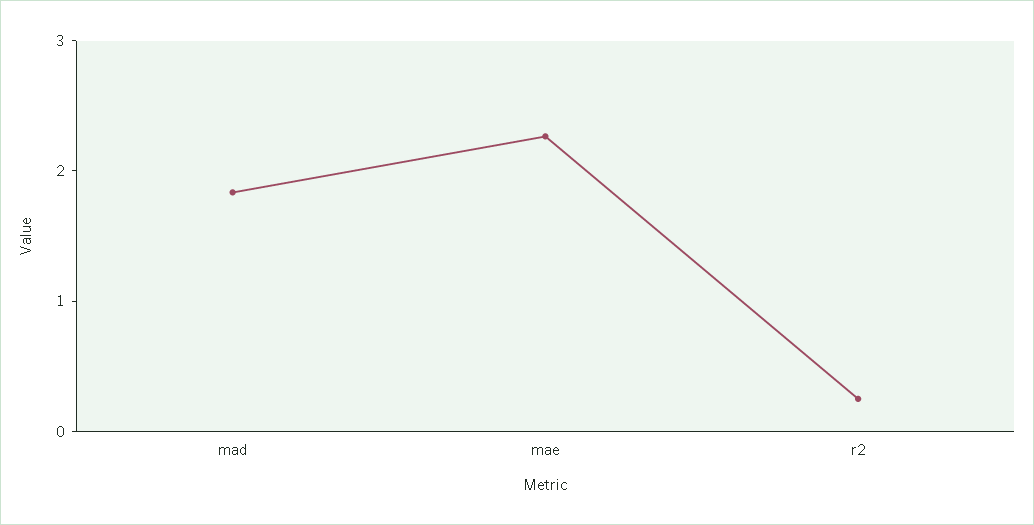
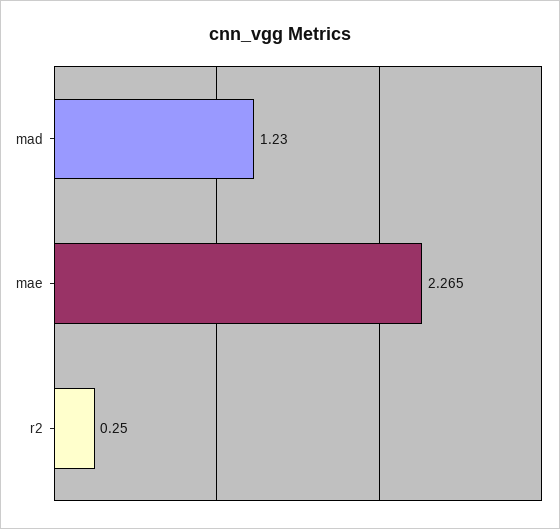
mad: 1.8 -> 1.23

